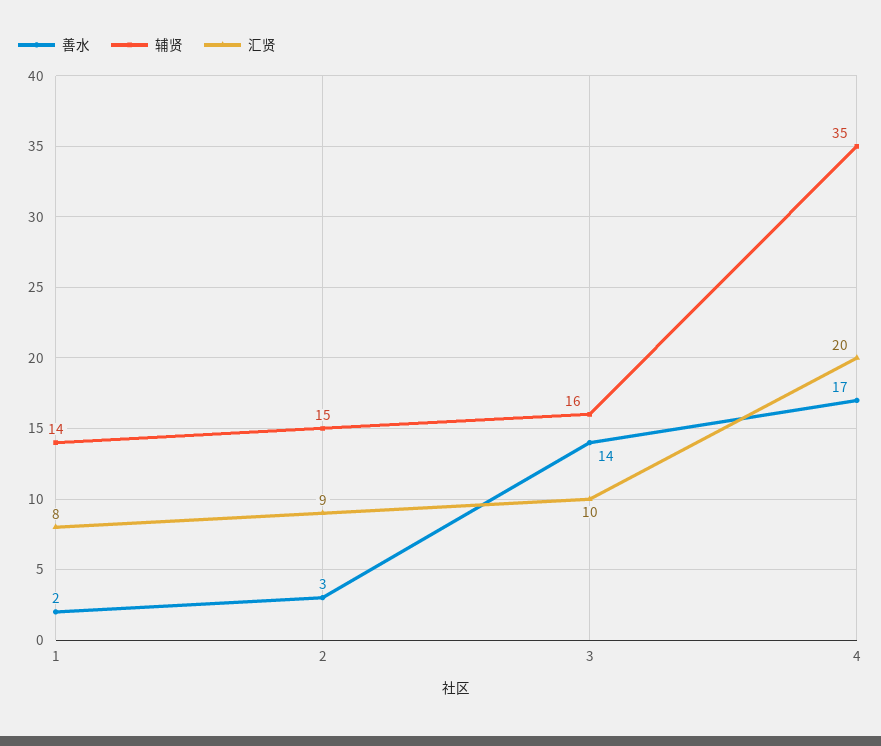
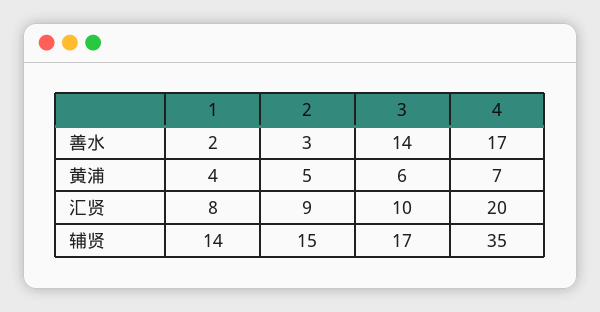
辅贤, 3: 16 -> 17
黄浦, 1: none -> 4
黄浦, 2: none -> 5
黄浦, 3: none -> 6
黄浦, 4: none -> 7

